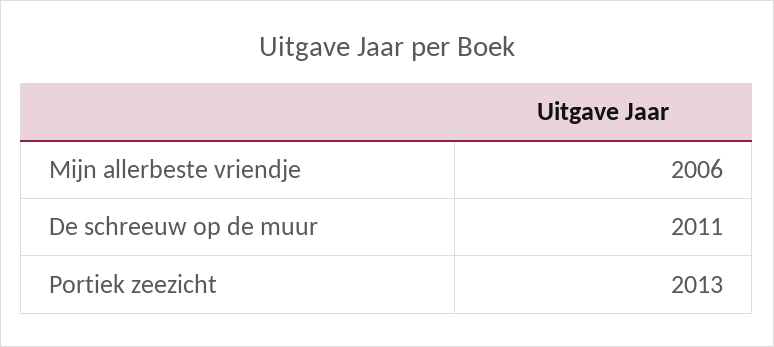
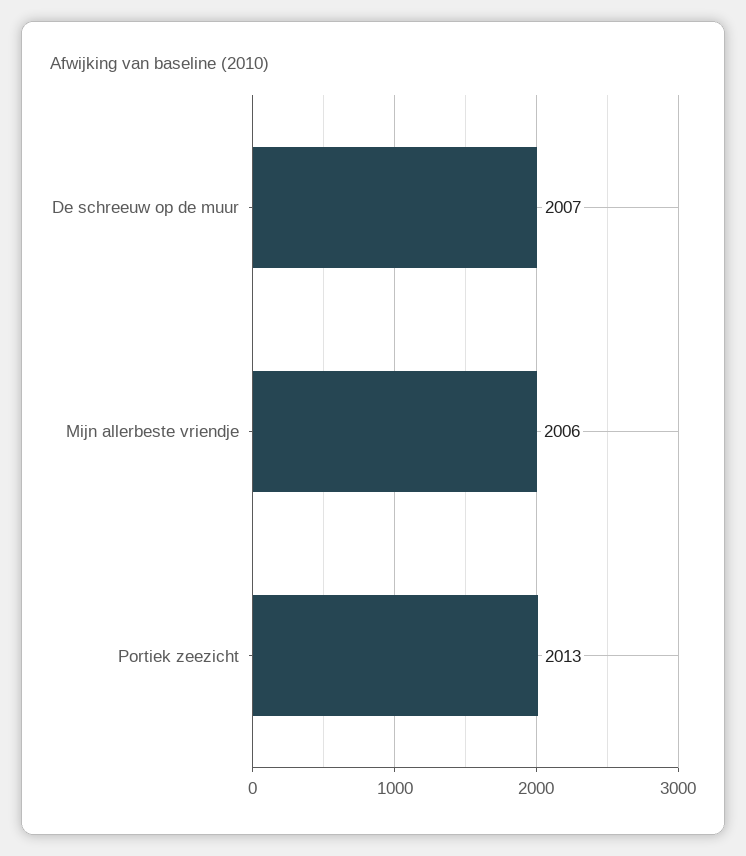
De schreeuw op de muur: 2011 -> 2007

